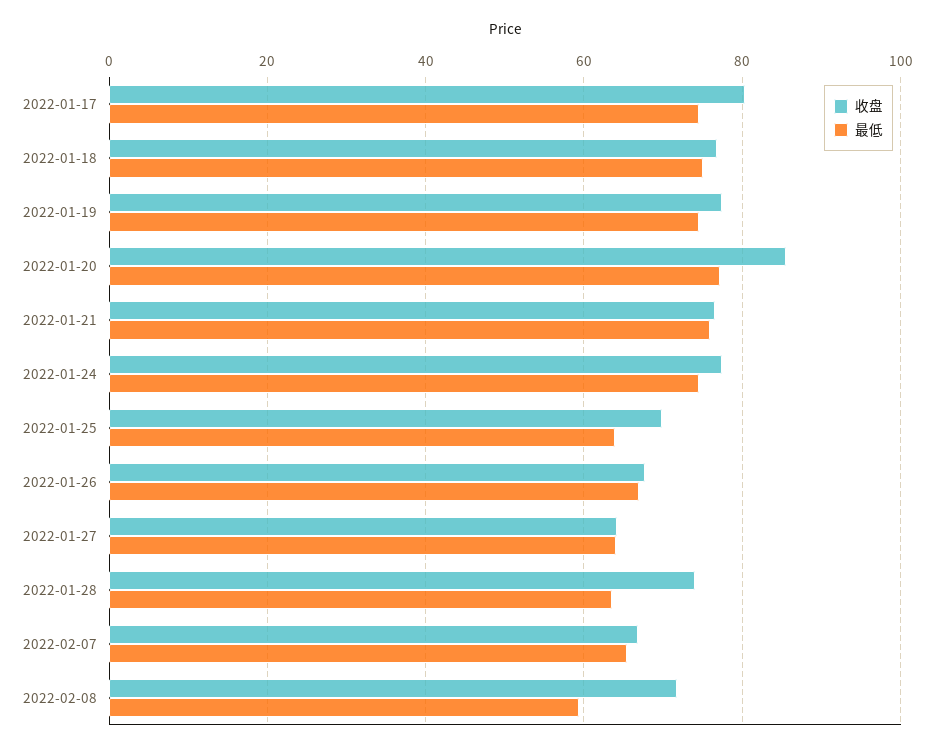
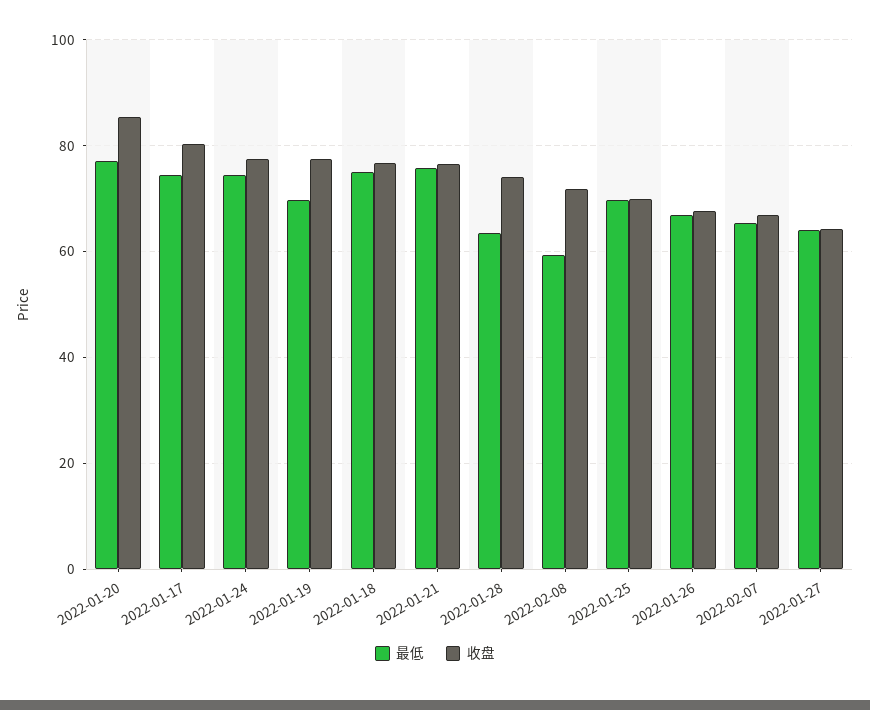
最低, 2022-01-19: 74 -> 70
最低, 2022-01-25: 64 -> 70

